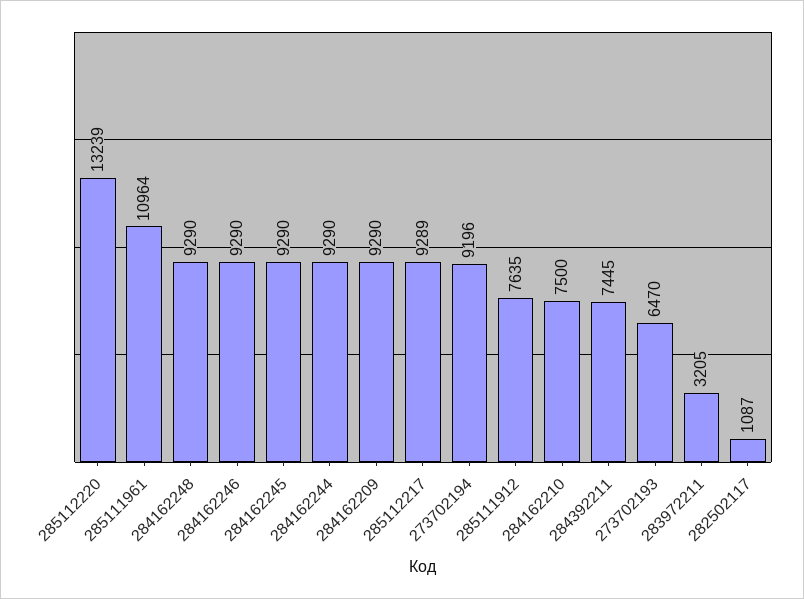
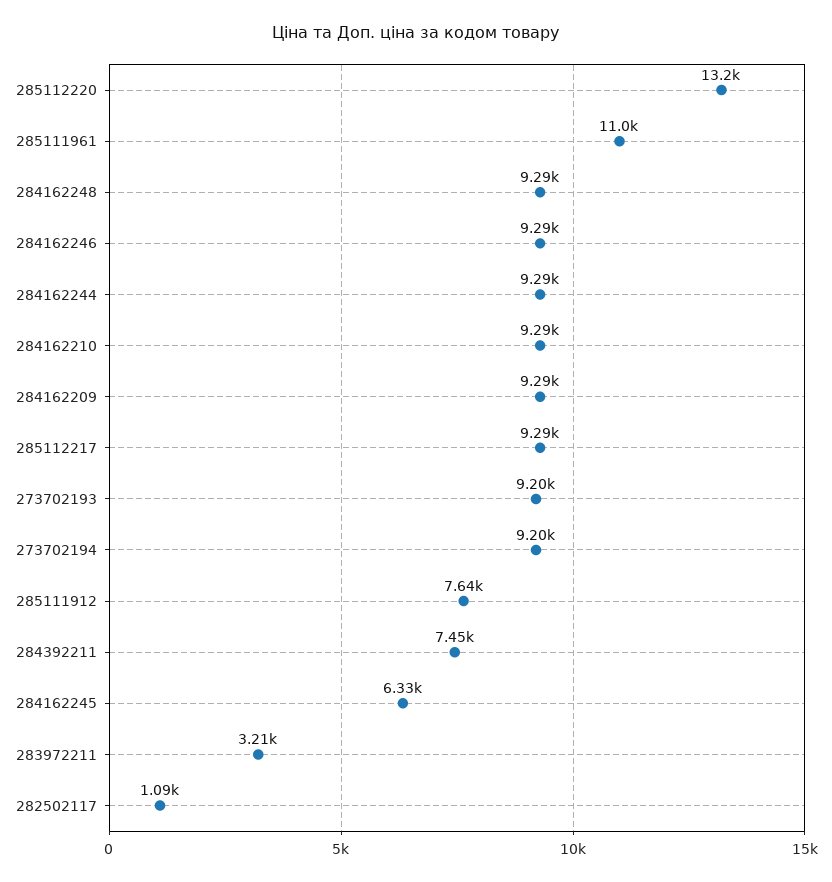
284162245: 9290 -> 6330
284162210: 7500 -> 9290
273702193: 6470 -> 9200

